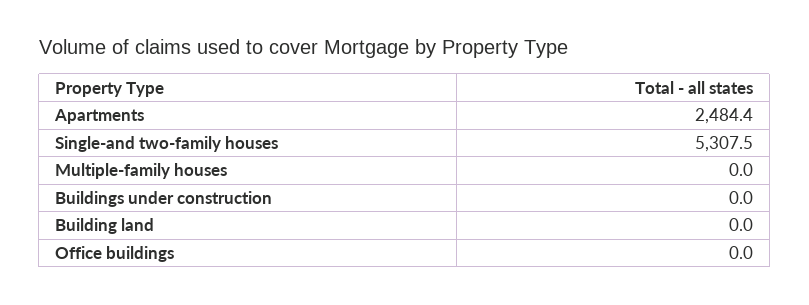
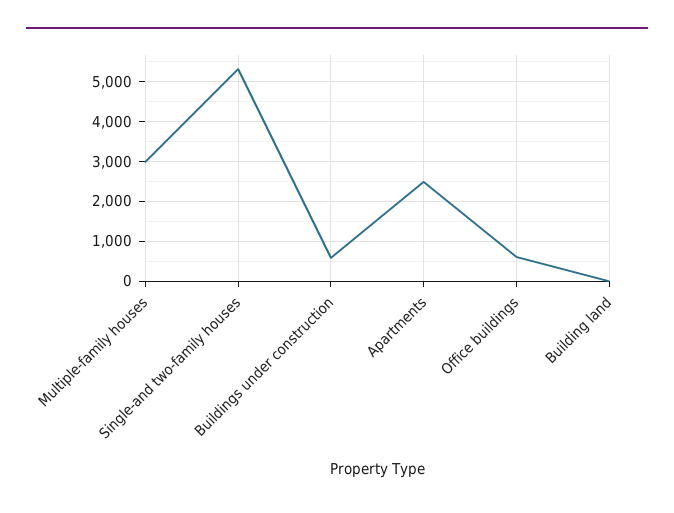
Multiple-family houses: 0 -> 3000
Buildings under construction: 0 -> 600
Office buildings: 0 -> 600

